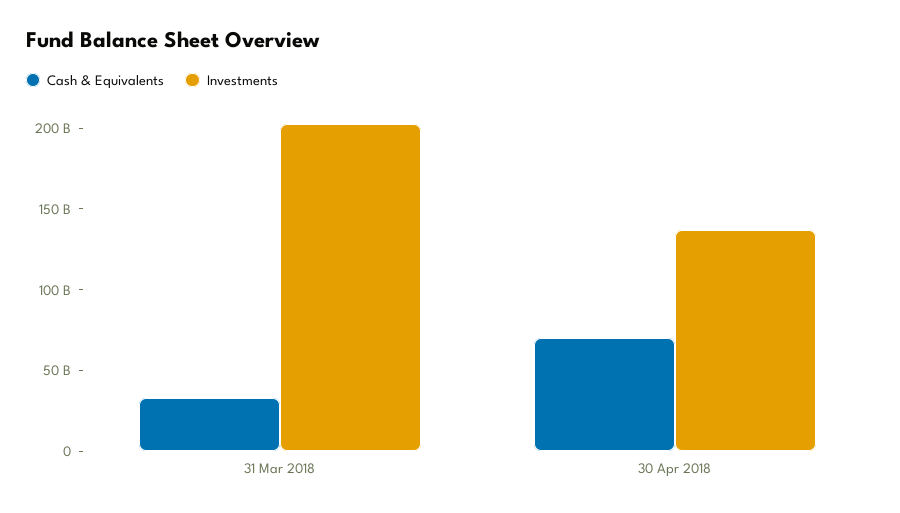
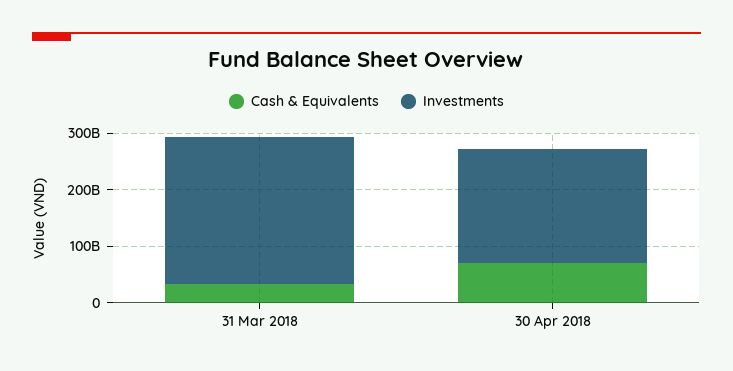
Investments, 31 Mar 2018: 200000000000 -> 260000000000
Investments, 30 Apr 2018: 140000000000 -> 200000000000

